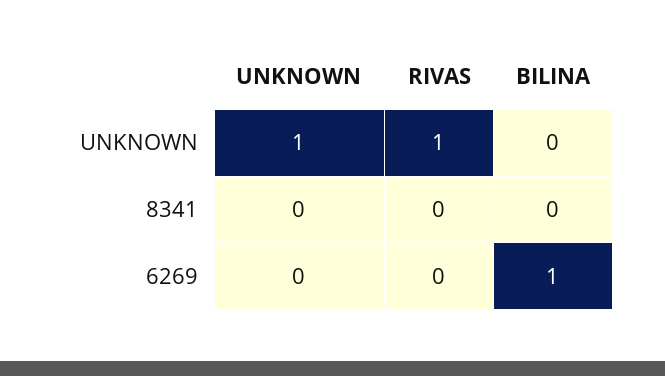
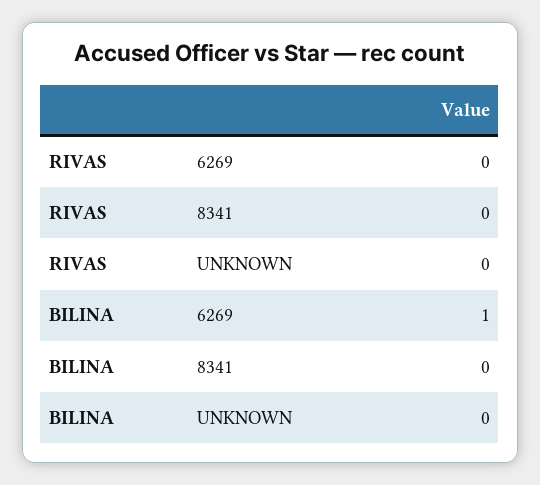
UNKNOWN, UNKNOWN: 1 -> none
RIVAS, UNKNOWN: 1 -> 0
UNKNOWN, 8341: 0 -> none
UNKNOWN, 6269: 0 -> none

